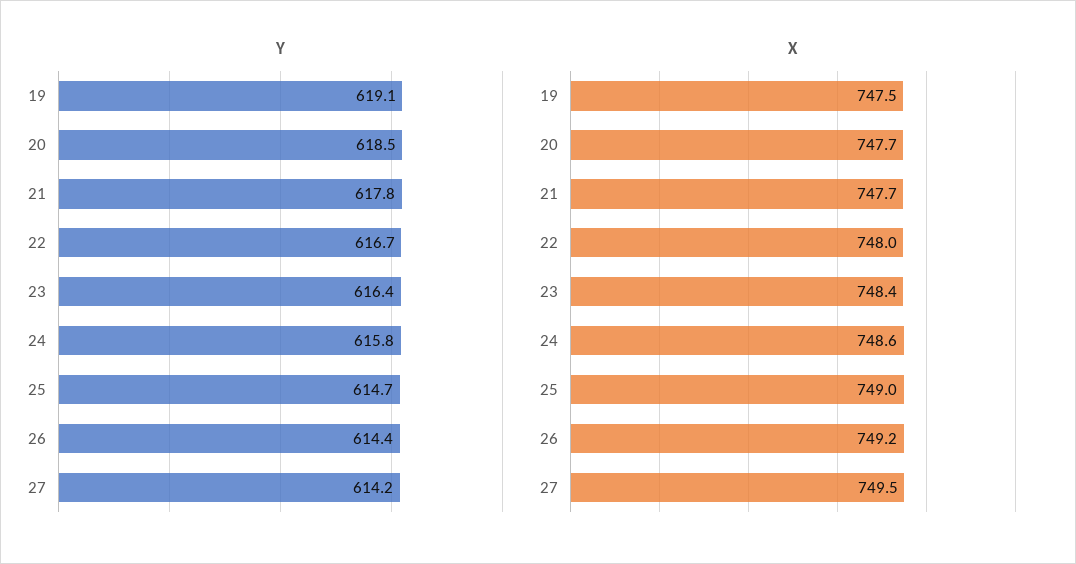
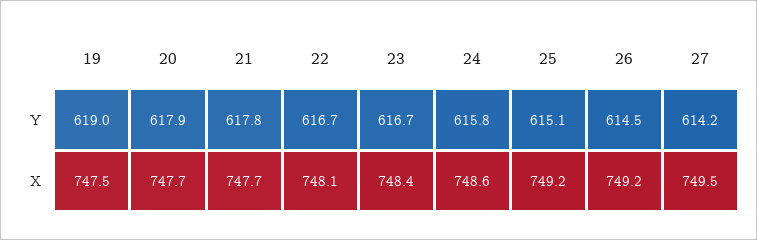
Y, 19: 619.1 -> 619
Y, 20: 618.5 -> 617.9
Y, 23: 616.4 -> 616.7
Y, 25: 614.7 -> 615.1
Y, 26: 614.4 -> 614.5
X, 22: 748 -> 748.1
X, 25: 749 -> 749.2

